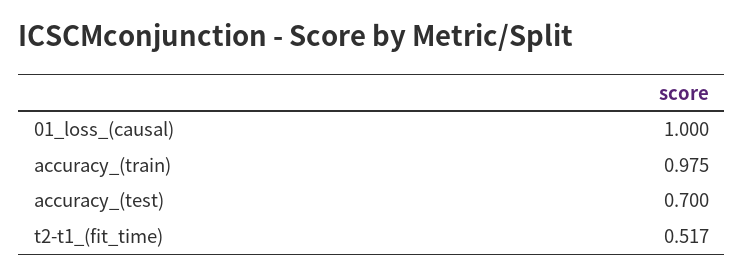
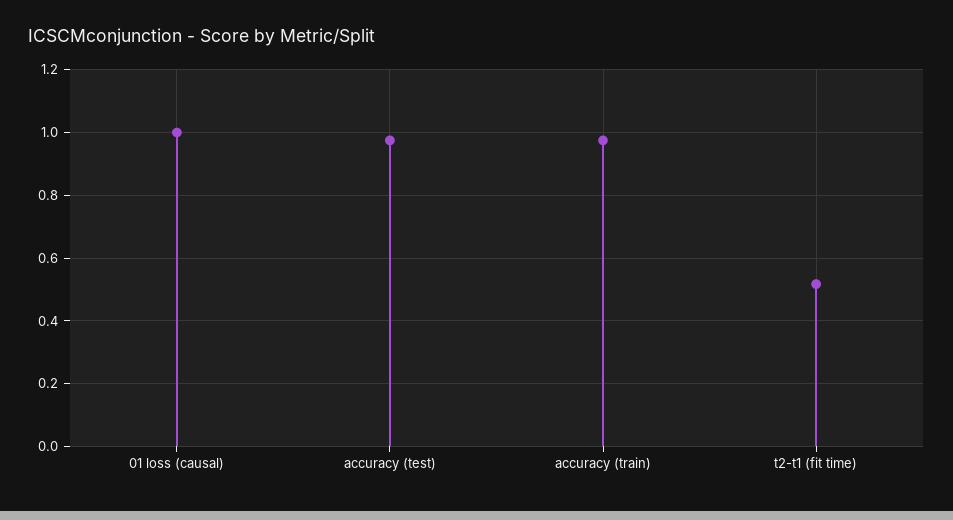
accuracy_(test): 0.7 -> 0.98

